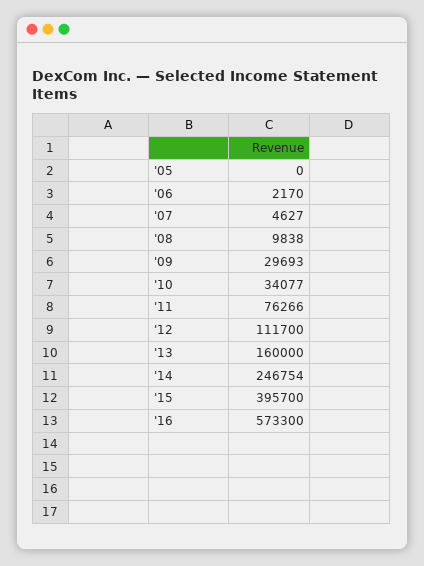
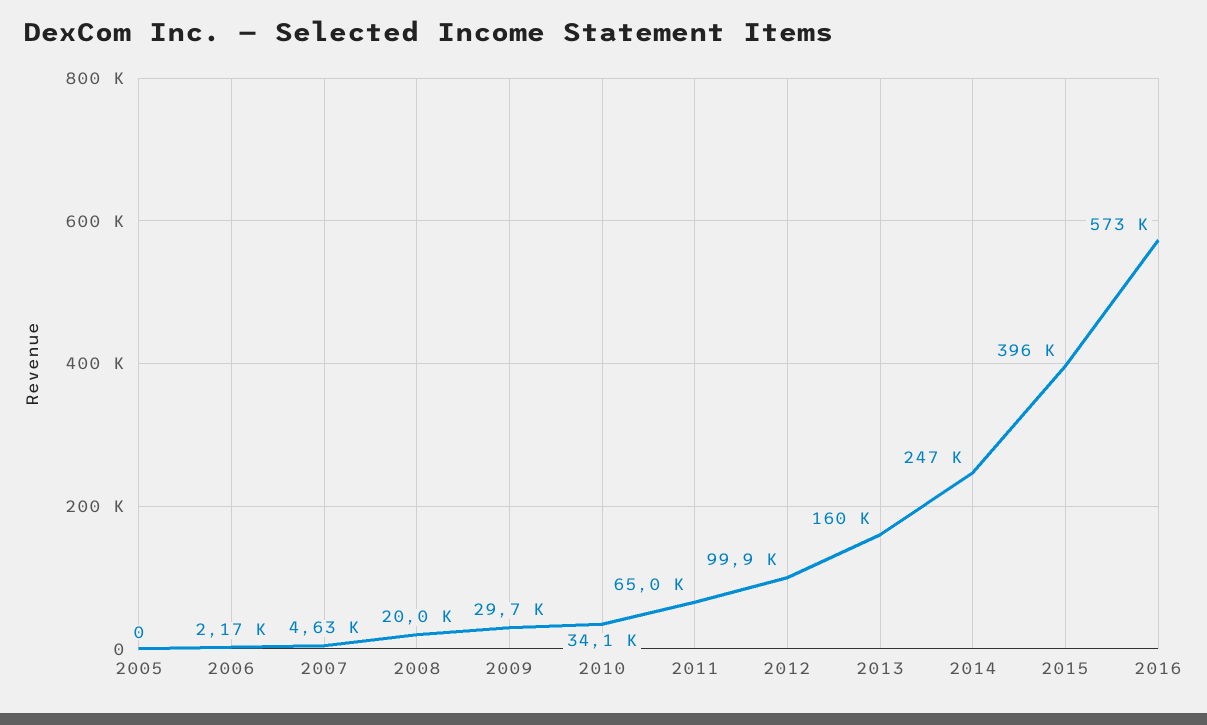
'08: 9838 -> 20000
'11: 76266 -> 65000
'12: 111700 -> 99900

